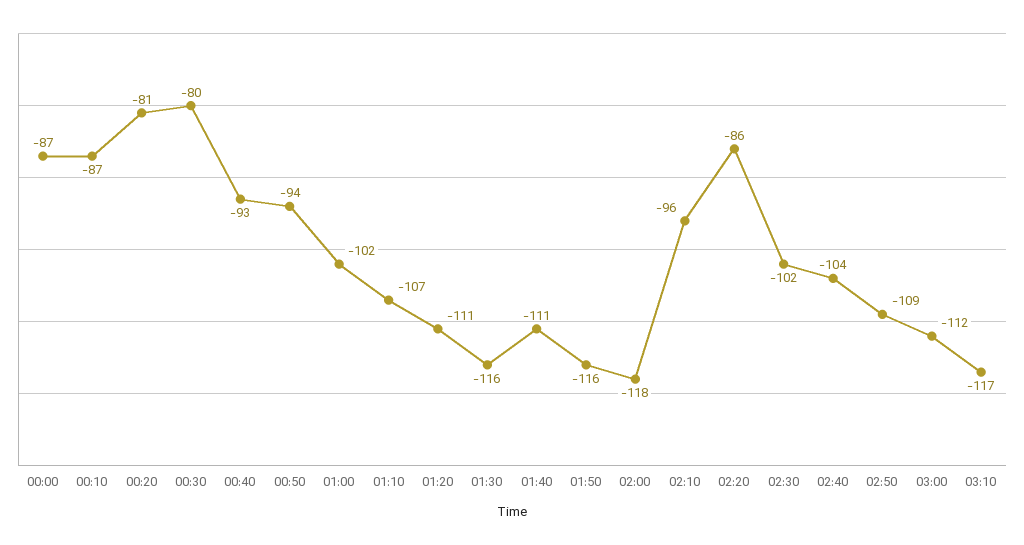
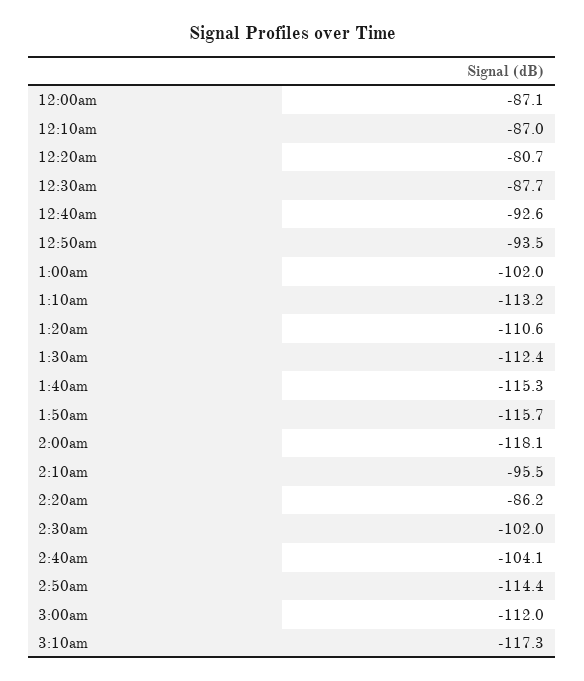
00:30: -80 -> -87.7
01:10: -107 -> -113.2
01:30: -116 -> -112.4
01:40: -111 -> -115.3
02:50: -109 -> -114.4

